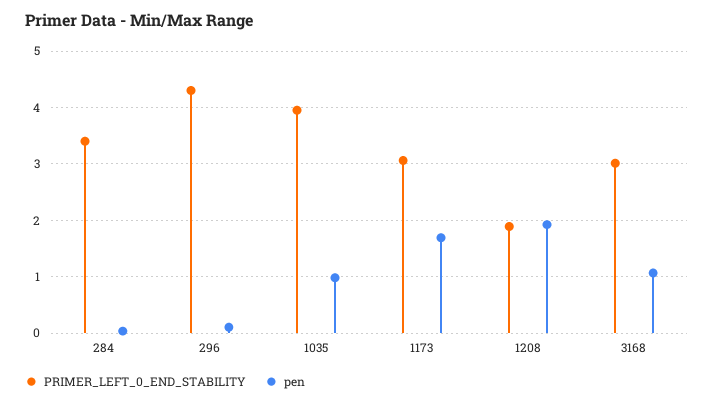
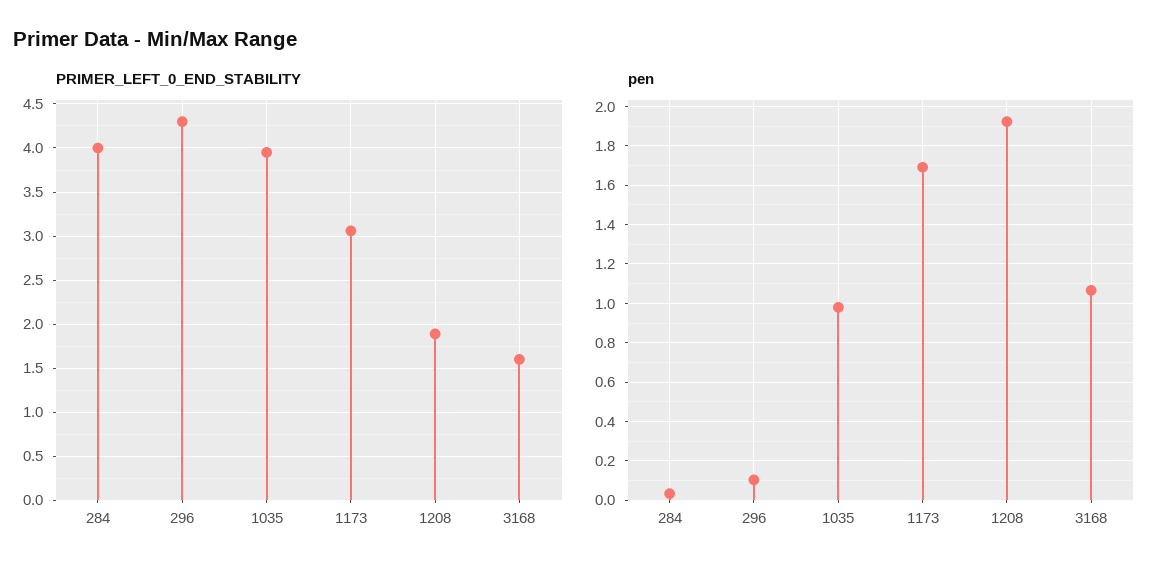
PRIMER_LEFT_0_END_STABILITY, 284: 3.4 -> 4
PRIMER_LEFT_0_END_STABILITY, 3168: 3 -> 1.6

